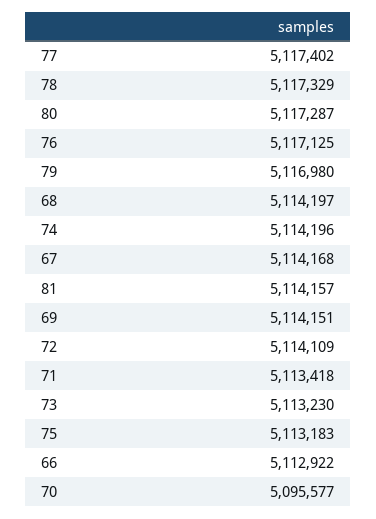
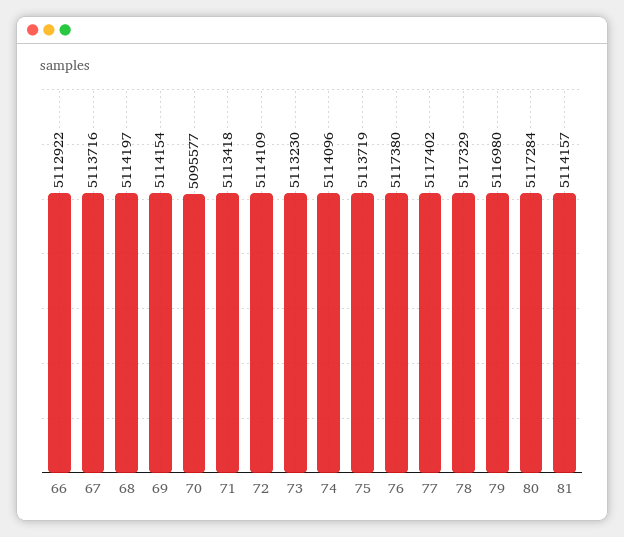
80: 5117287 -> 5117284
76: 5117125 -> 5117380
74: 5114196 -> 5114096
67: 5114168 -> 5113716
69: 5114151 -> 5114154
75: 5113183 -> 5113719

